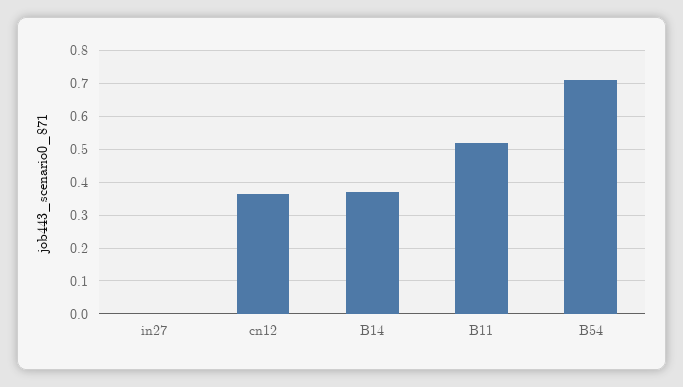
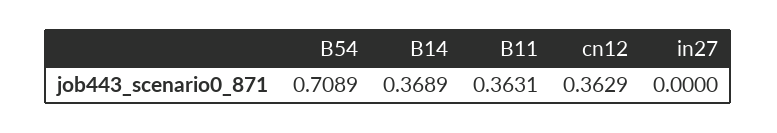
B11: 0.52 -> 0.3631

